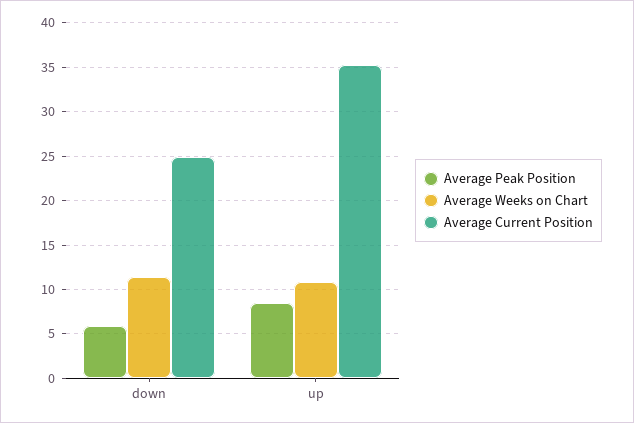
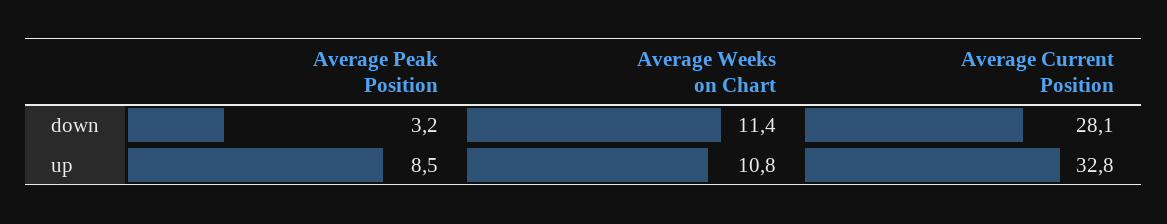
Average Peak Position, down: 6 -> 3.2
Average Current Position, down: 25 -> 28.1
Average Current Position, up: 35 -> 32.8

